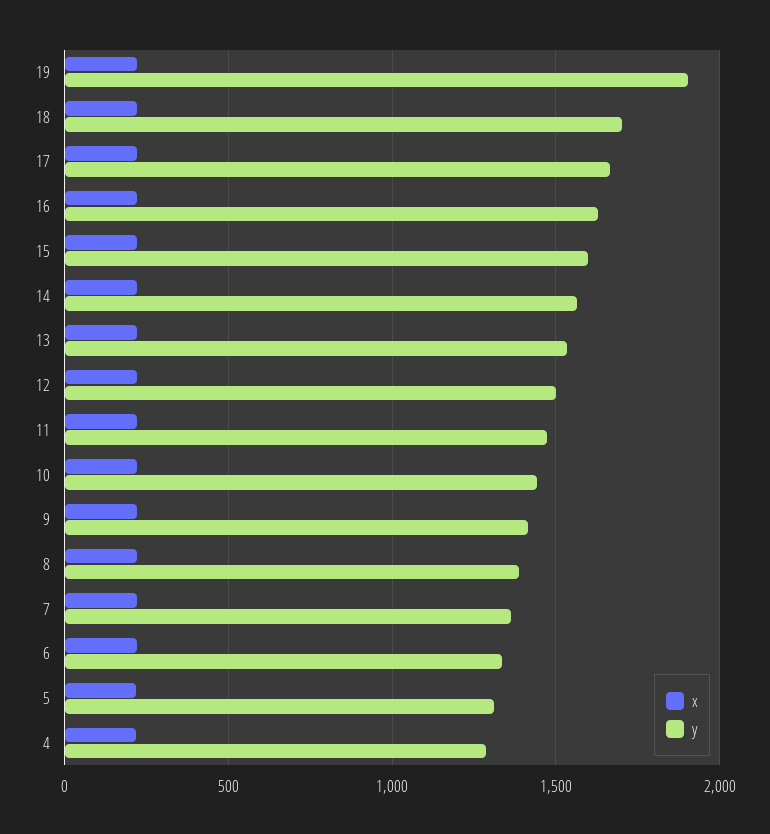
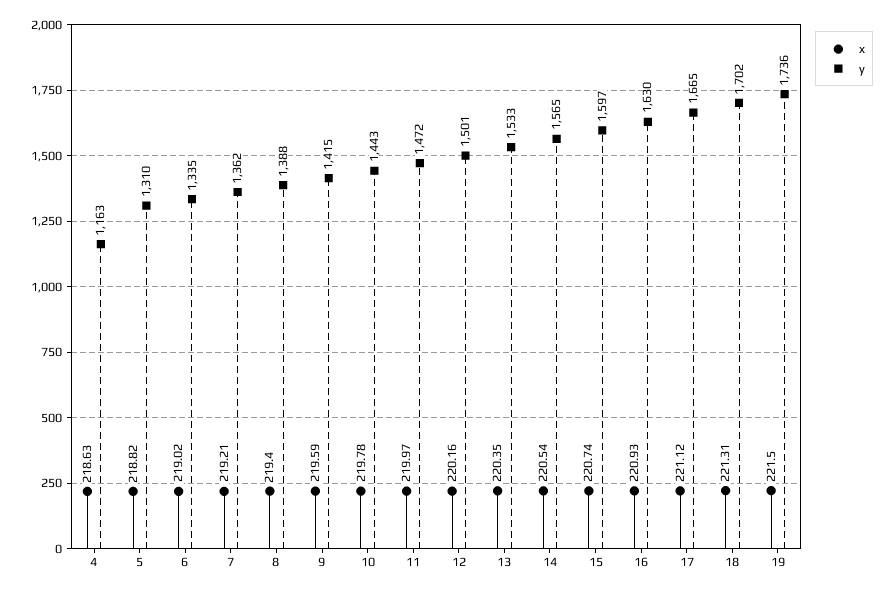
y, 19: 1900 -> 1736
y, 4: 1300 -> 1163

